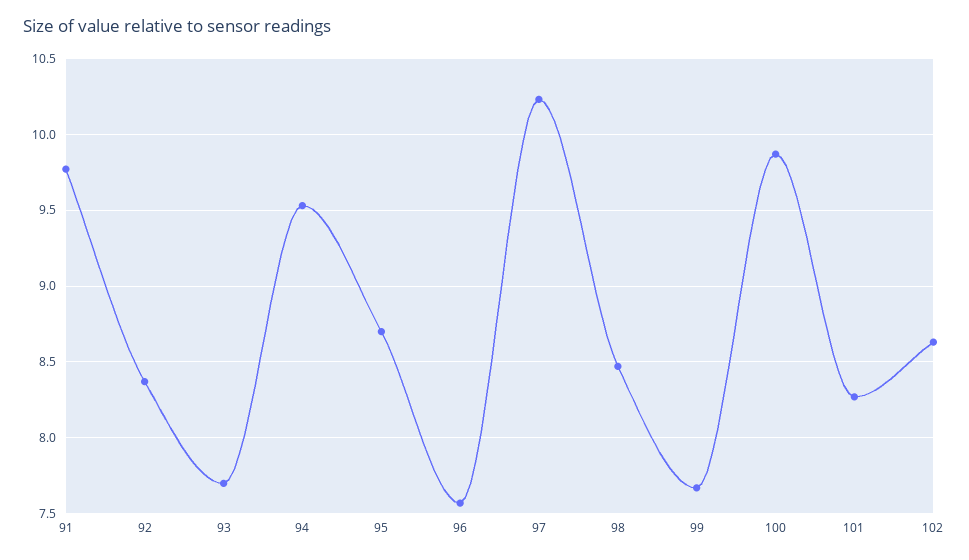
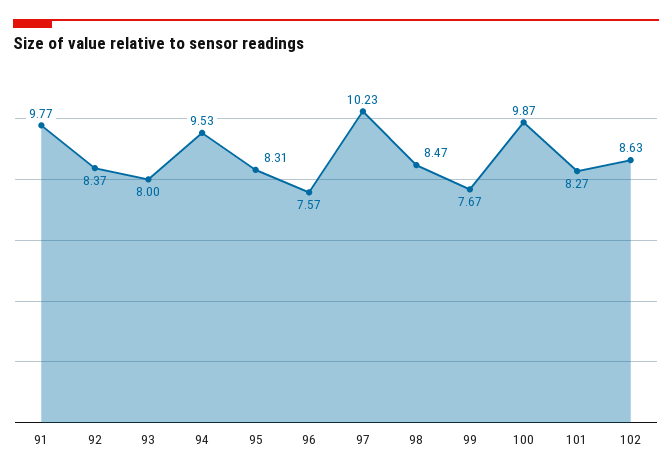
93: 7.7 -> 8
95: 8.7 -> 8.31

